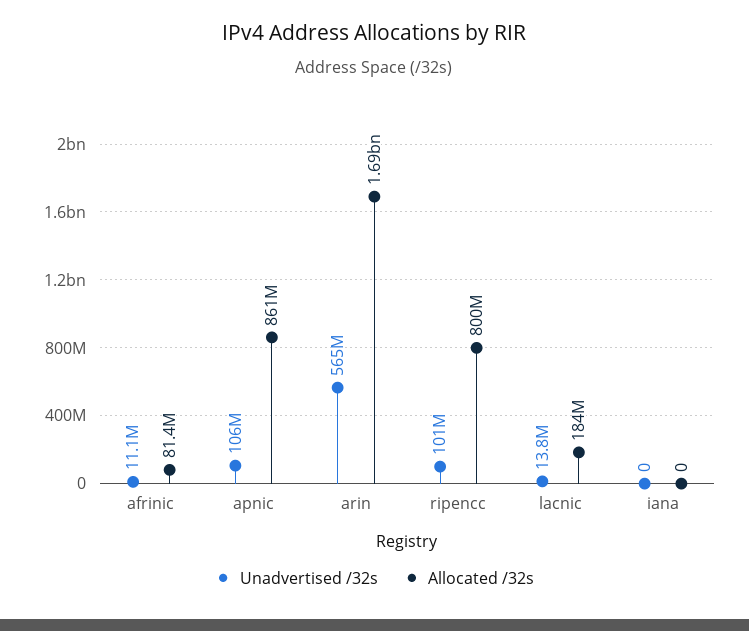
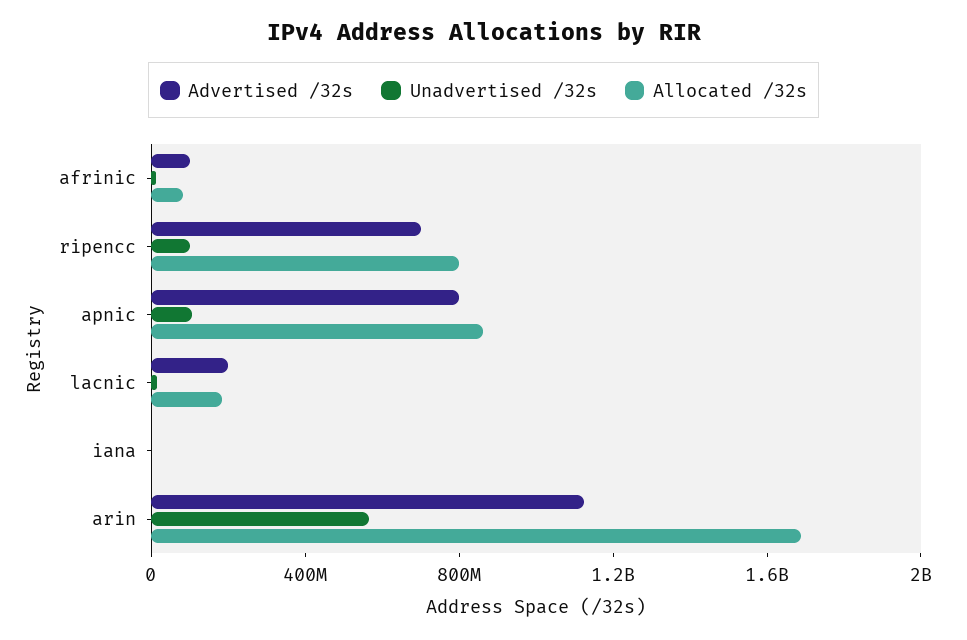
Advertised /32s, afrinic: none -> 100000000
Advertised /32s, ripencc: none -> 700000000
Advertised /32s, apnic: none -> 800000000
Advertised /32s, lacnic: none -> 200000000
Advertised /32s, iana: none -> 0
Advertised /32s, arin: none -> 1100000000

